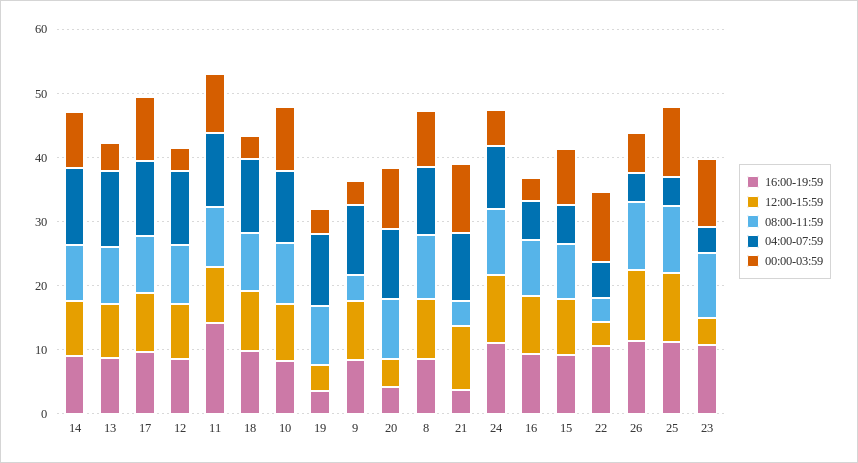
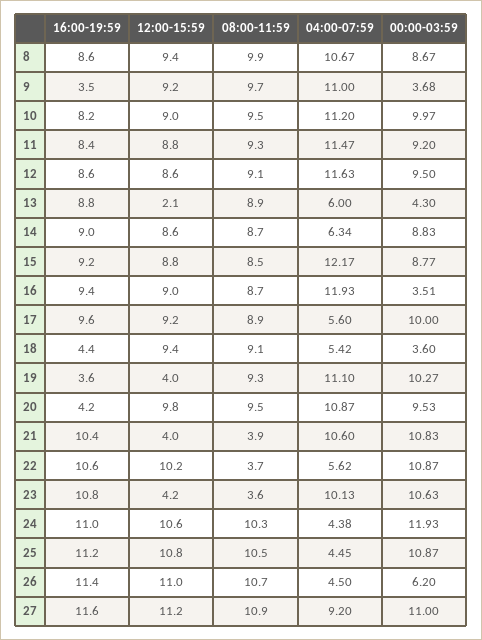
04:00-07:59, 14: 12 -> 6.34
12:00-15:59, 13: 8 -> 2.1
04:00-07:59, 13: 12 -> 6
04:00-07:59, 17: 12 -> 5.6
00:00-03:59, 12: 4 -> 9.5
16:00-19:59, 11: 14 -> 8.4
16:00-19:59, 18: 10 -> 4.4
04:00-07:59, 18: 12 -> 5.42
00:00-03:59, 19: 4 -> 10.27
16:00-19:59, 9: 8 -> 3.5
08:00-11:59, 9: 4 -> 9.7
12:00-15:59, 20: 4 -> 9.8
16:00-19:59, 21: 4 -> 10.4
12:00-15:59, 21: 10 -> 4
04:00-07:59, 24: 10 -> 4.38
00:00-03:59, 24: 6 -> 11.93
04:00-07:59, 16: 6 -> 11.93
04:00-07:59, 15: 6 -> 12.17
12:00-15:59, 22: 4 -> 10.2
08:00-11:59, 23: 10 -> 3.6
04:00-07:59, 23: 4 -> 10.13
16:00-19:59, 27: none -> 11.6
12:00-15:59, 27: none -> 11.2
08:00-11:59, 27: none -> 10.9
04:00-07:59, 27: none -> 9.2
00:00-03:59, 27: none -> 11

